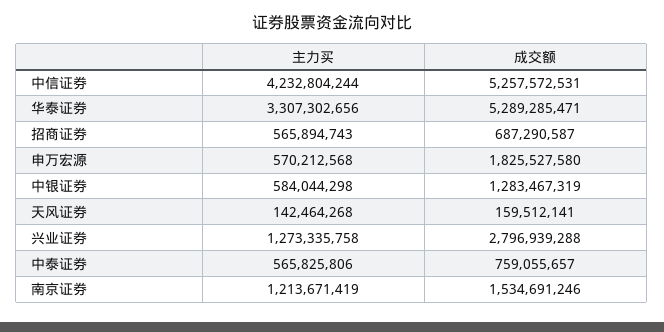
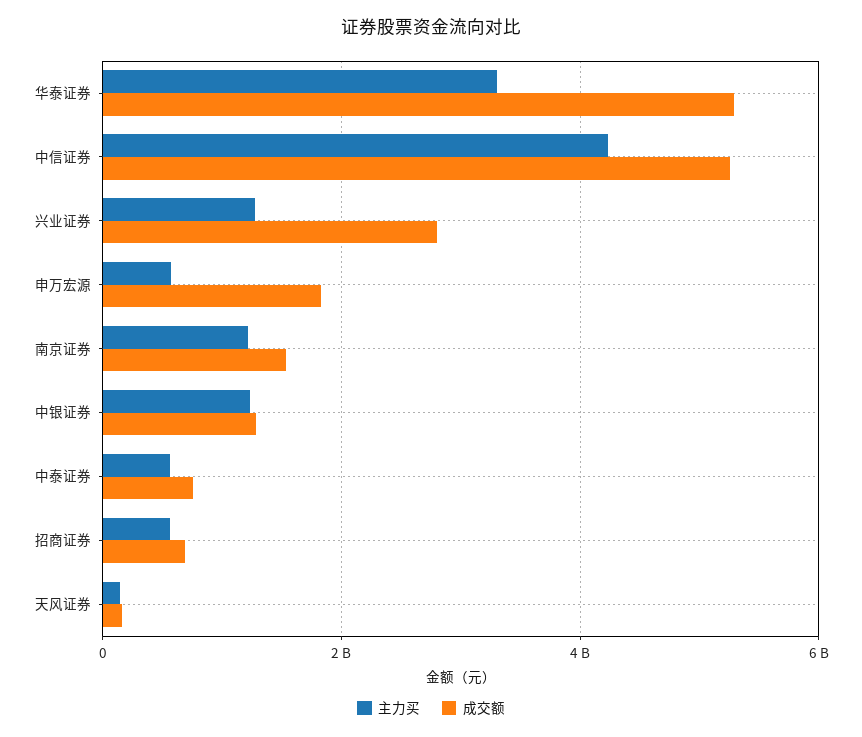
主力买, 中银证券: 584044298 -> 1200000000

